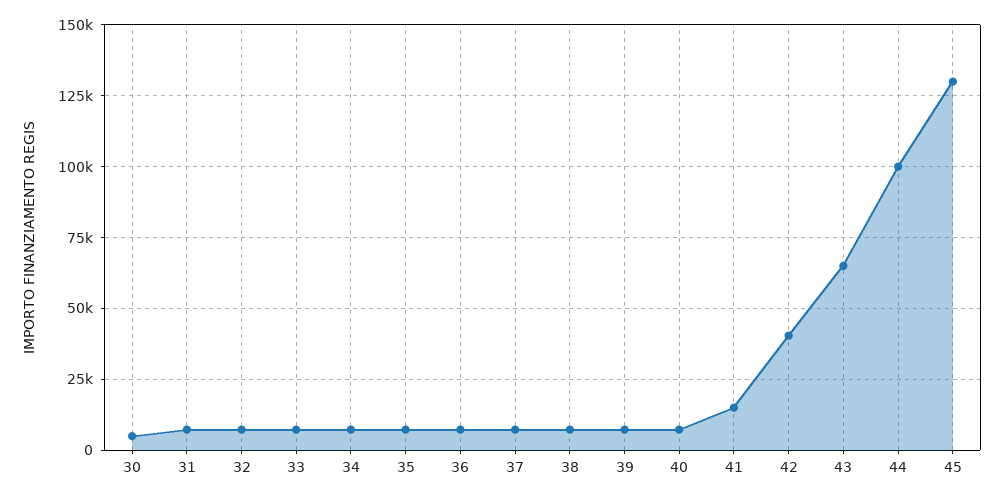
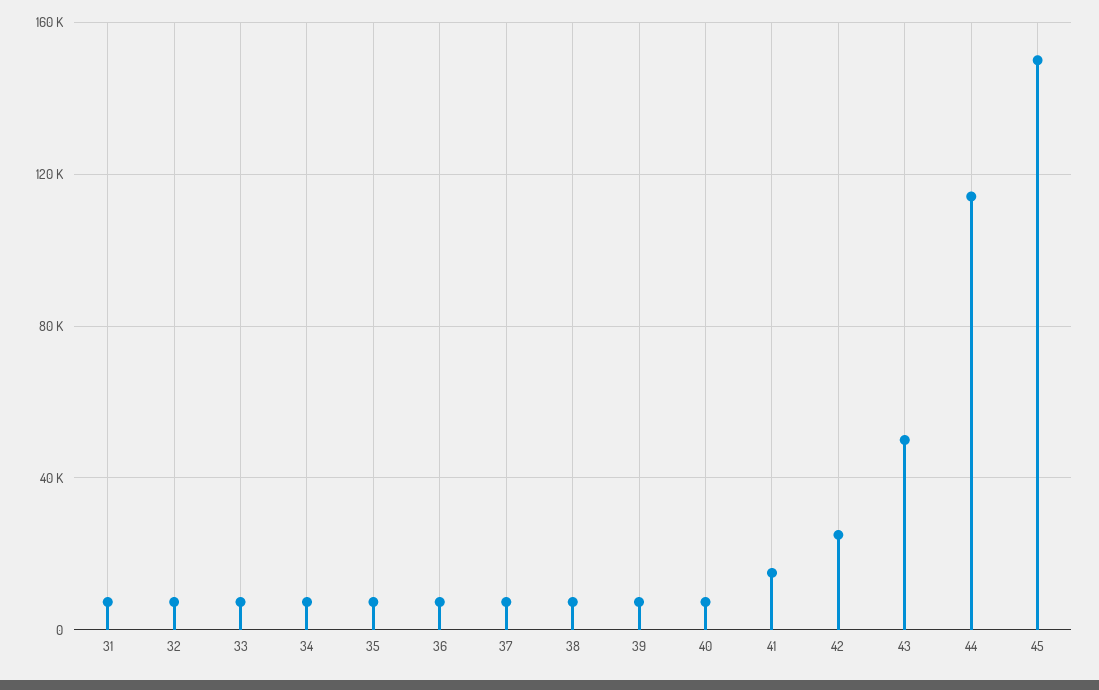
30: 5000 -> none
42: 40000 -> 25000
43: 65000 -> 50000
44: 100000 -> 115000
45: 130000 -> 150000

